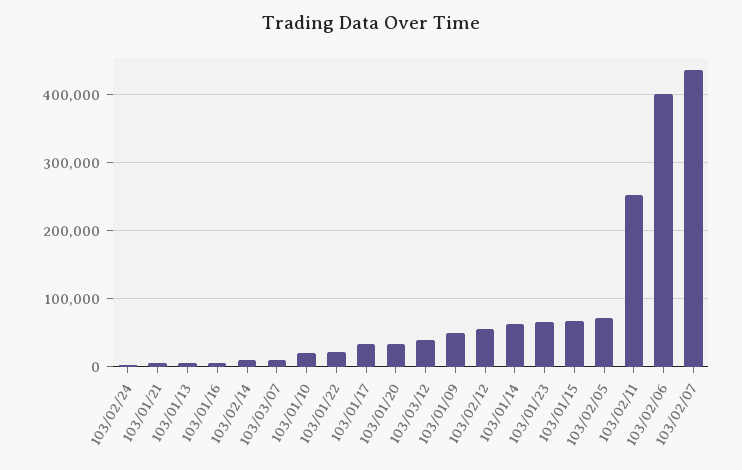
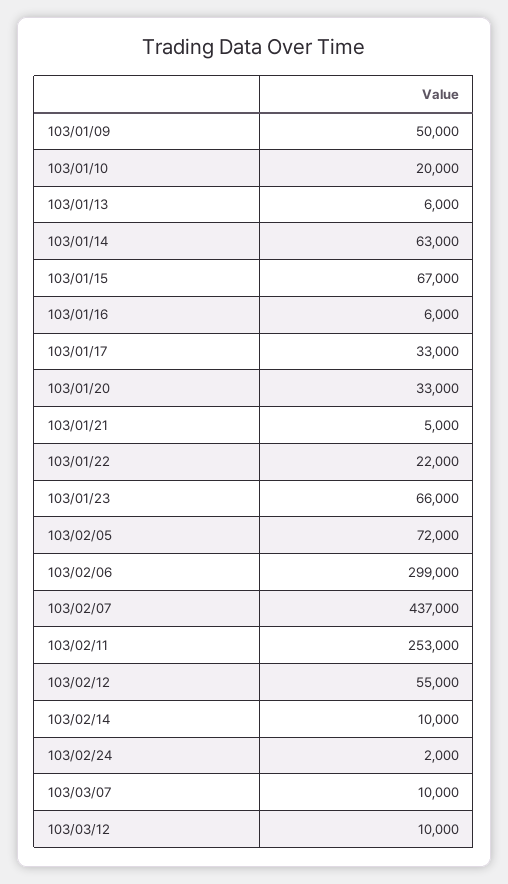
103/03/12: 40000 -> 10000
103/02/06: 400000 -> 299000

